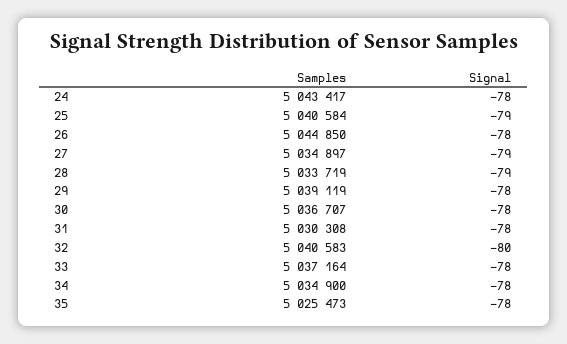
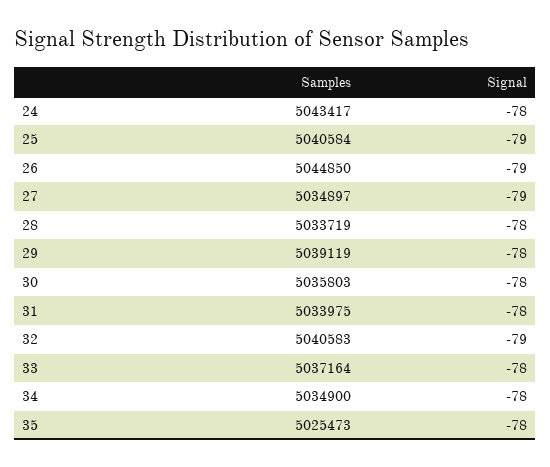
Signal, 26: -78 -> -79
Signal, 28: -79 -> -78
Samples, 30: 5036707 -> 5035803
Samples, 31: 5030308 -> 5033975
Signal, 32: -80 -> -79

